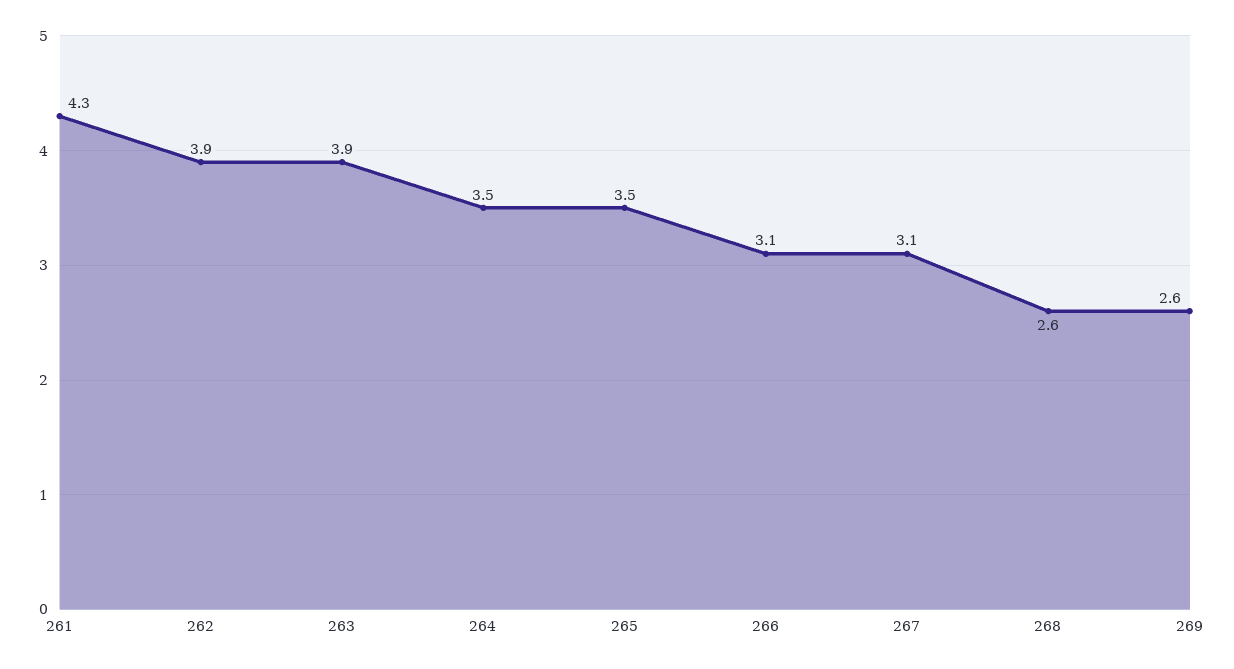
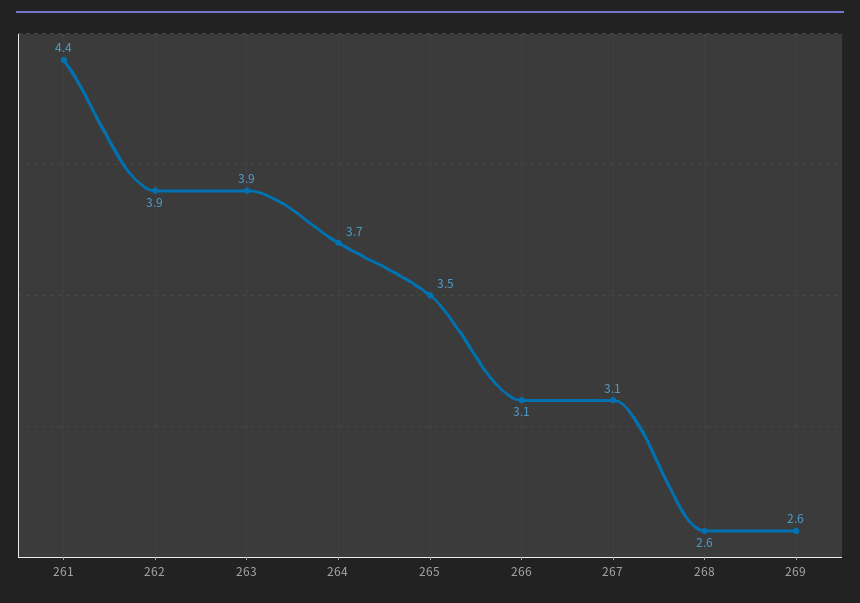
261: 4.3 -> 4.4
264: 3.5 -> 3.7

